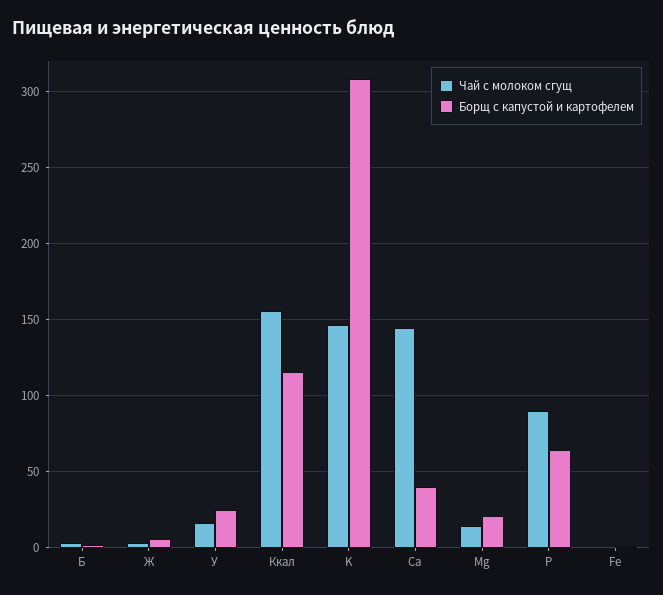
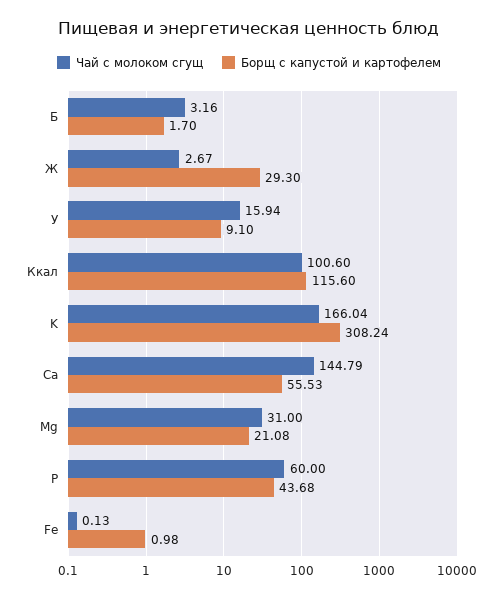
Борщ с капустой и картофелем, Ж: 5 -> 29.3
Борщ с капустой и картофелем, У: 25 -> 9.1
Чай с молоком сгущ, Ккал: 155 -> 100.6
Чай с молоком сгущ, K: 145 -> 166.04
Борщ с капустой и картофелем, Ca: 40 -> 55.53
Чай с молоком сгущ, Mg: 15 -> 31
Чай с молоком сгущ, P: 90 -> 60
Борщ с капустой и картофелем, P: 65 -> 43.68

